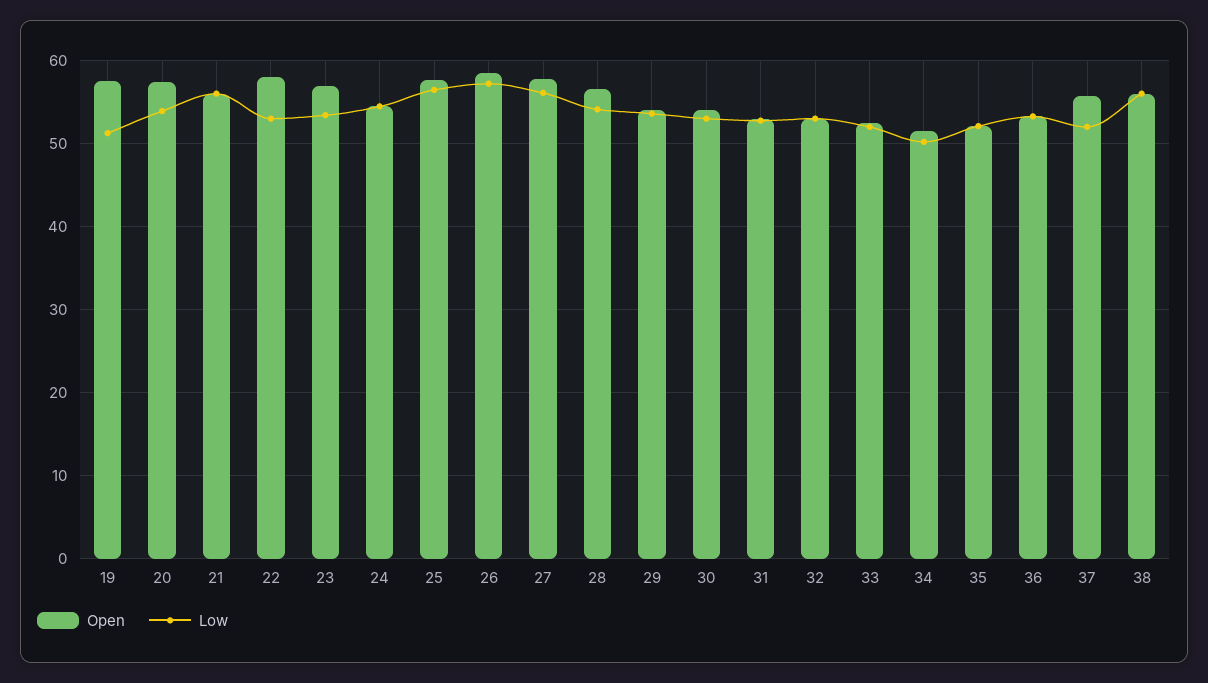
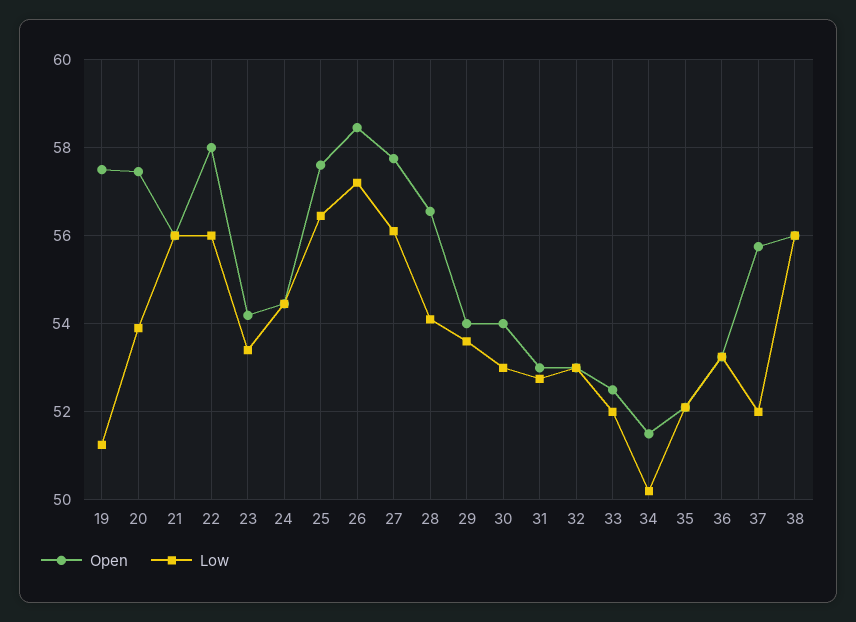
Low, 22: 53 -> 56
Open, 23: 57 -> 54.2

